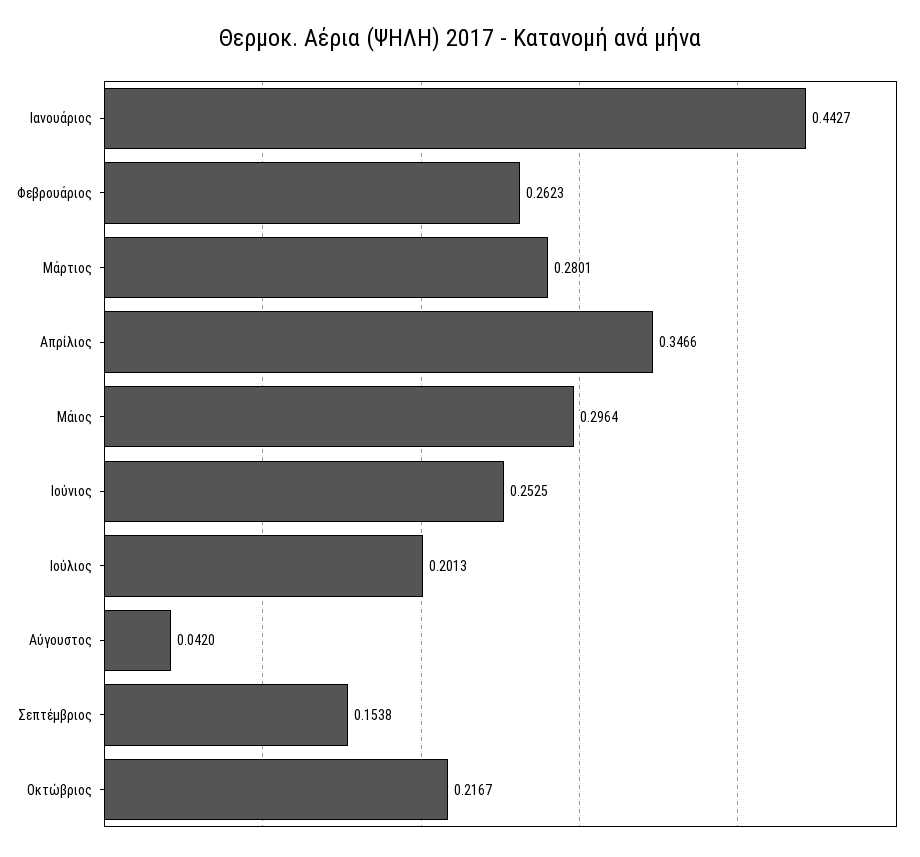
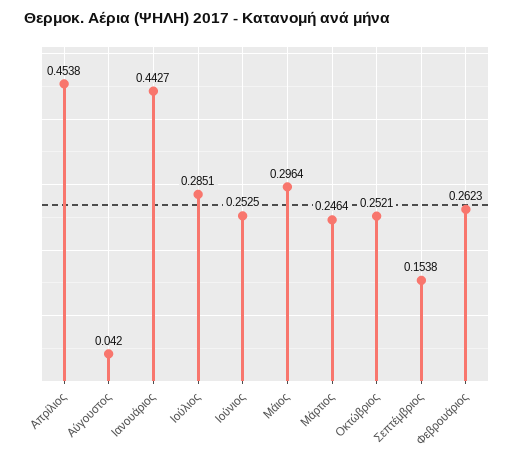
Μάρτιος: 0.2801 -> 0.2464
Απρίλιος: 0.3466 -> 0.4538
Ιούλιος: 0.2013 -> 0.2851
Οκτώβριος: 0.2167 -> 0.2521

